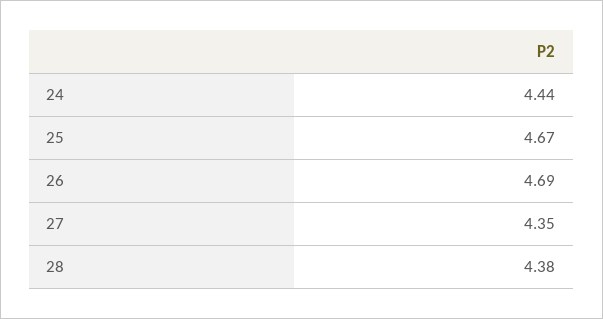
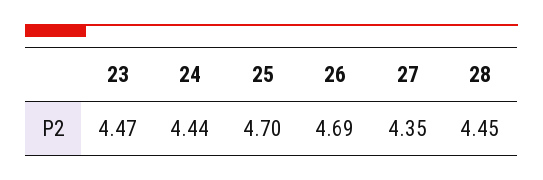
25: 4.67 -> 4.7
28: 4.38 -> 4.45
23: none -> 4.47

